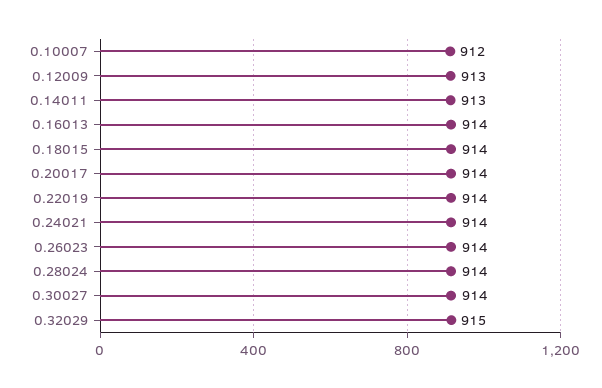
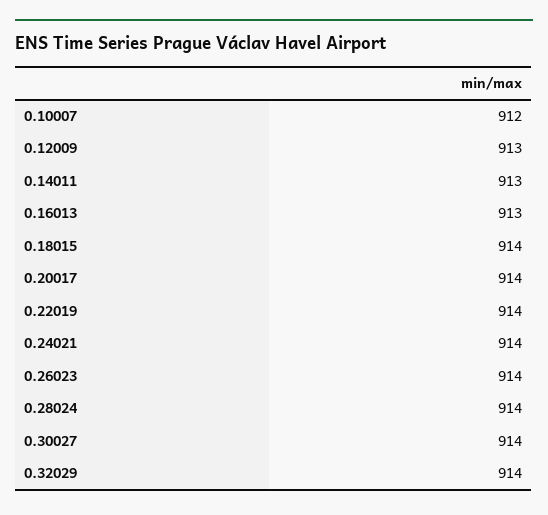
0.16013: 914 -> 913
0.32029: 915 -> 914

